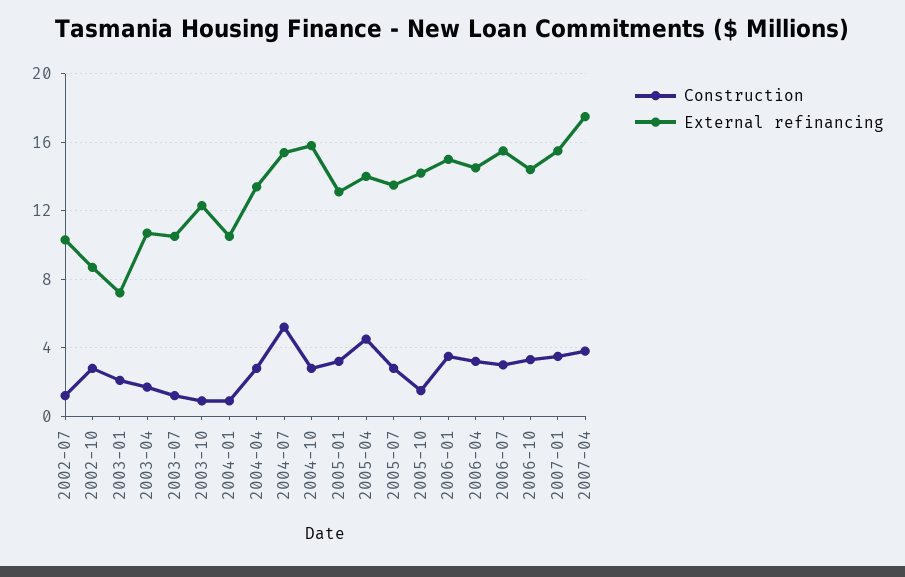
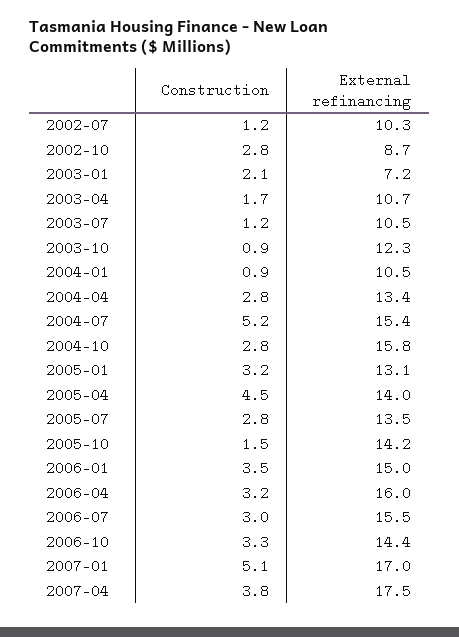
External refinancing, 2006-04: 14.5 -> 16
Construction, 2007-01: 3.5 -> 5.1
External refinancing, 2007-01: 15.5 -> 17

